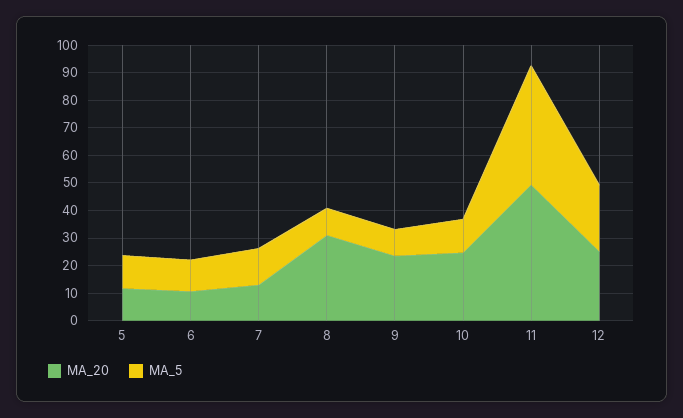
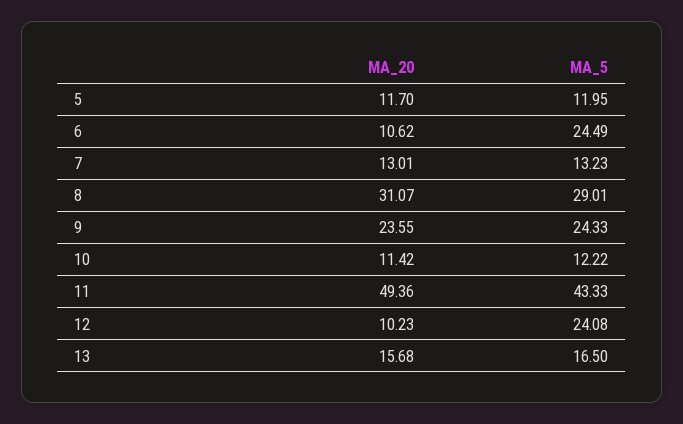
MA_5, 6: 10 -> 24.49
MA_5, 8: 10 -> 29.01
MA_5, 9: 10 -> 24.33
MA_20, 10: 25 -> 11.42
MA_20, 12: 25 -> 10.23
MA_20, 13: none -> 15.68
MA_5, 13: none -> 16.5

